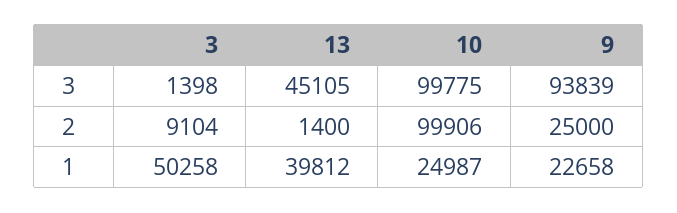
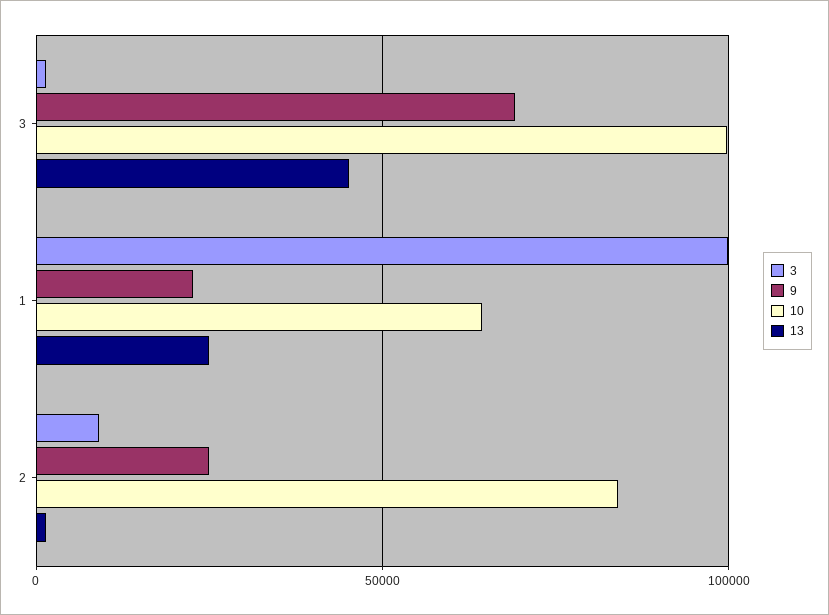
9, 3: 93839 -> 70000
10, 2: 99906 -> 85000
3, 1: 50258 -> 100000
13, 1: 39812 -> 25000
10, 1: 24987 -> 65000

